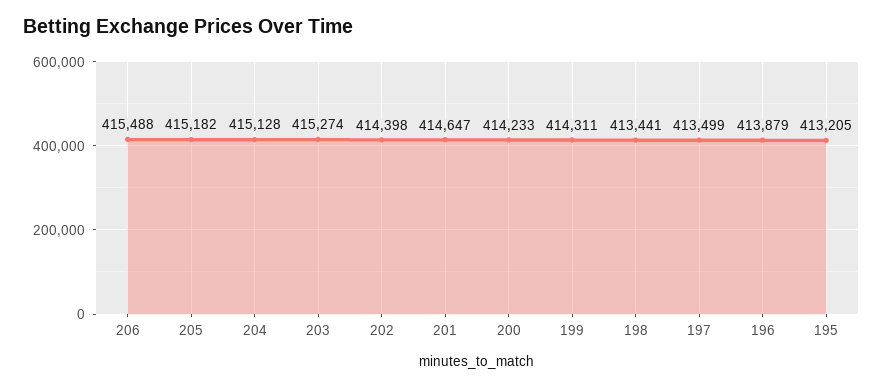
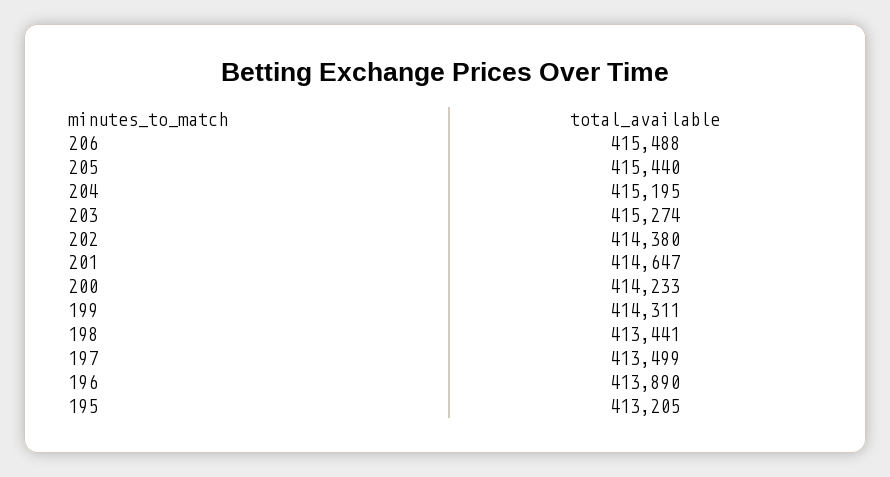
205: 415182 -> 415440
204: 415128 -> 415195
202: 414398 -> 414380
196: 413879 -> 413890

